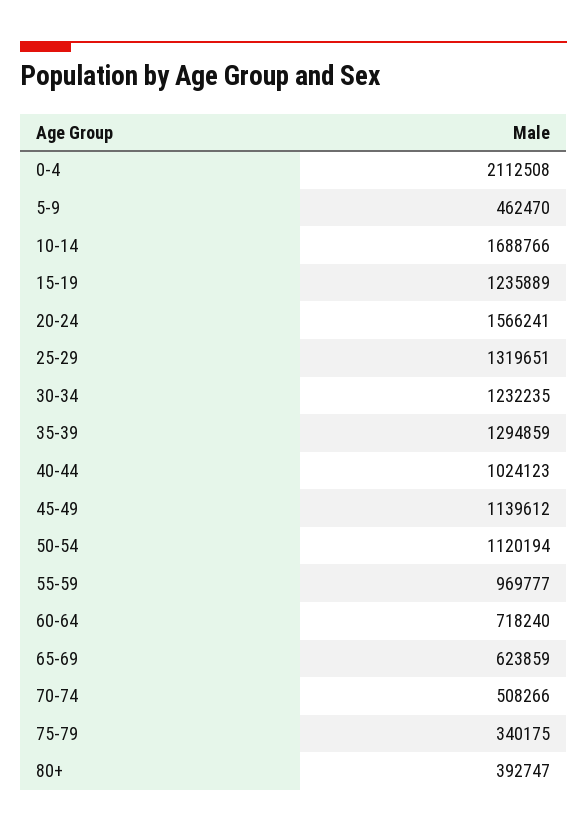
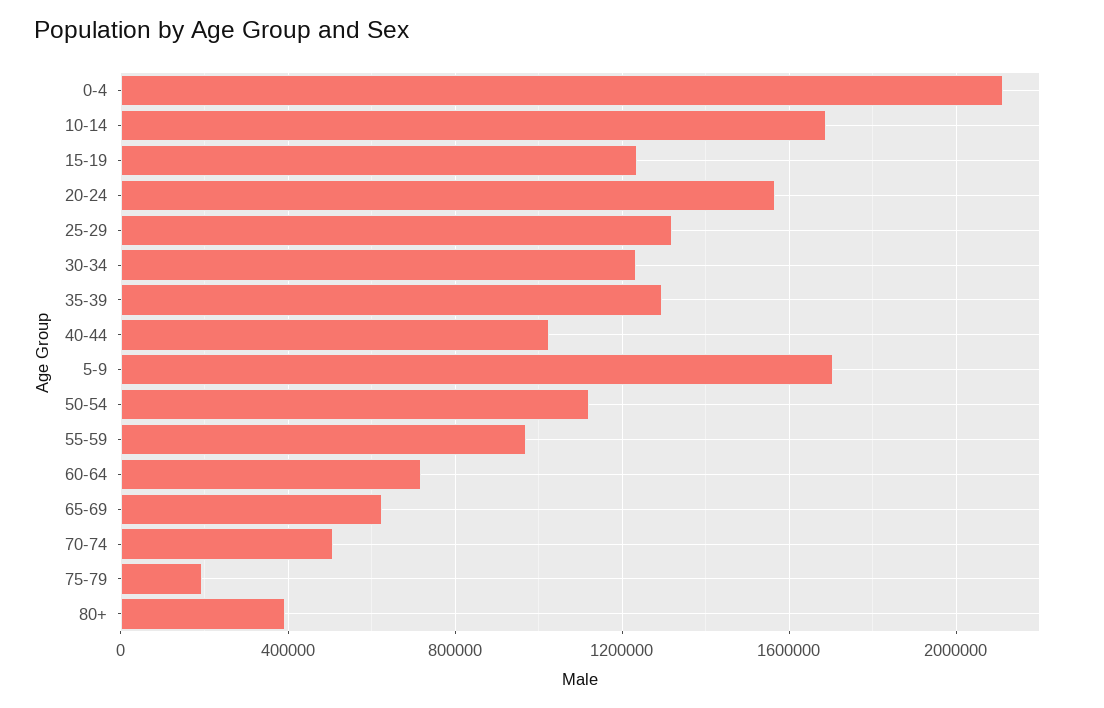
5-9: 462470 -> 1700000
45-49: 1139612 -> none
75-79: 340175 -> 200000

